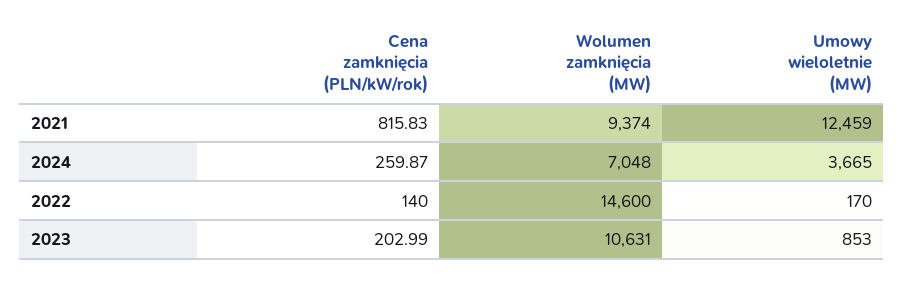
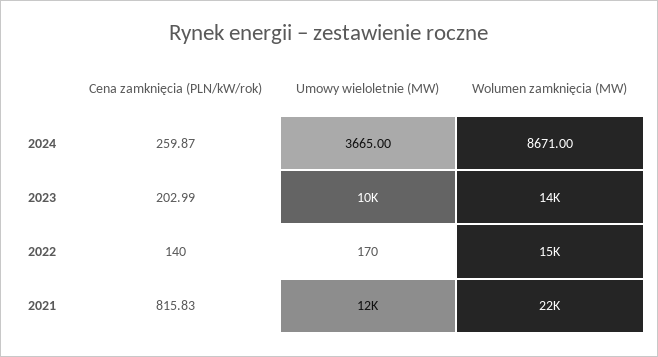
Wolumen zamknięcia (MW), 2021: 9374 -> 22000
Wolumen zamknięcia (MW), 2024: 7048 -> 8671
Wolumen zamknięcia (MW), 2023: 10631 -> 14000
Umowy wieloletnie (MW), 2023: 853 -> 10000

